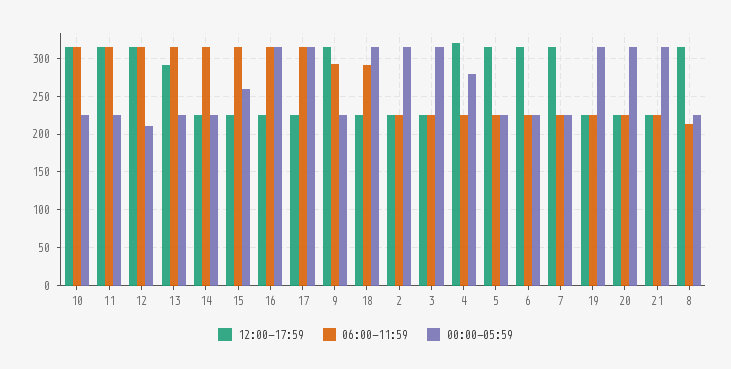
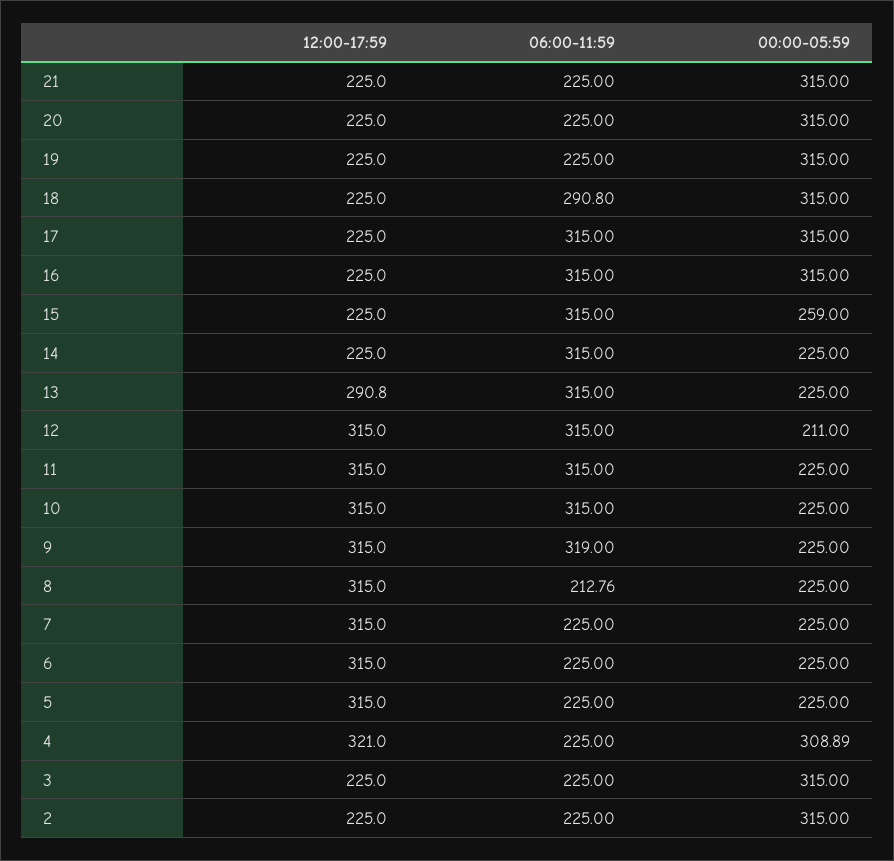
06:00-11:59, 9: 290 -> 319
00:00-05:59, 4: 280 -> 308.89

